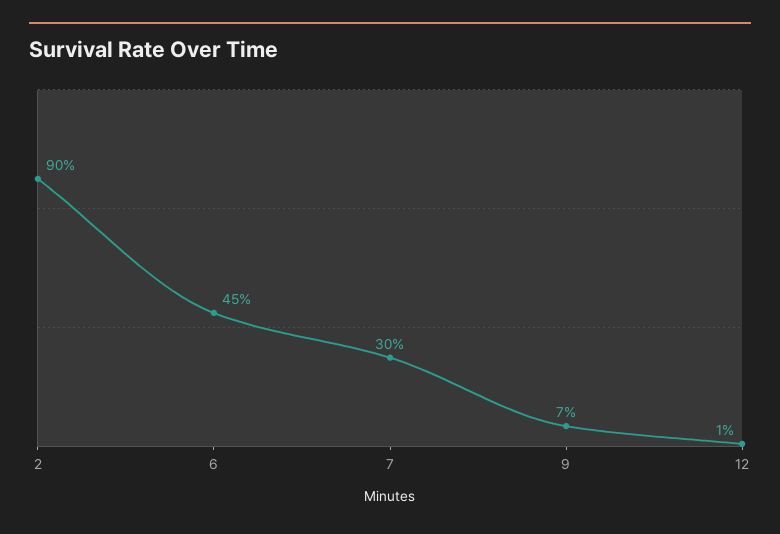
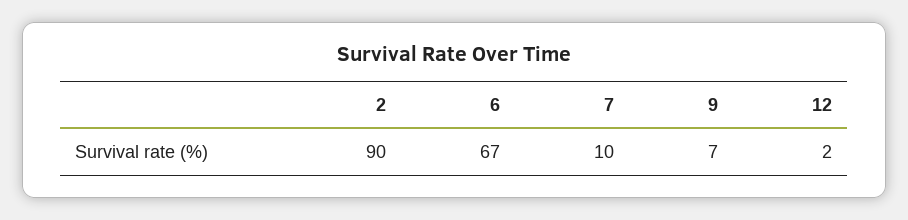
6: 45 -> 67
7: 30 -> 10
12: 1 -> 2

